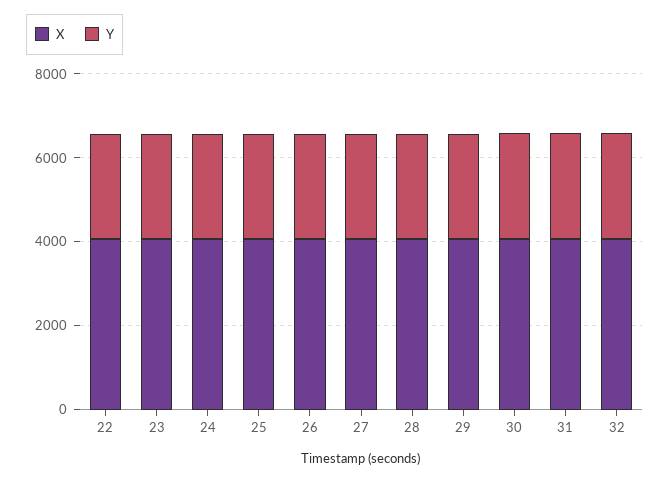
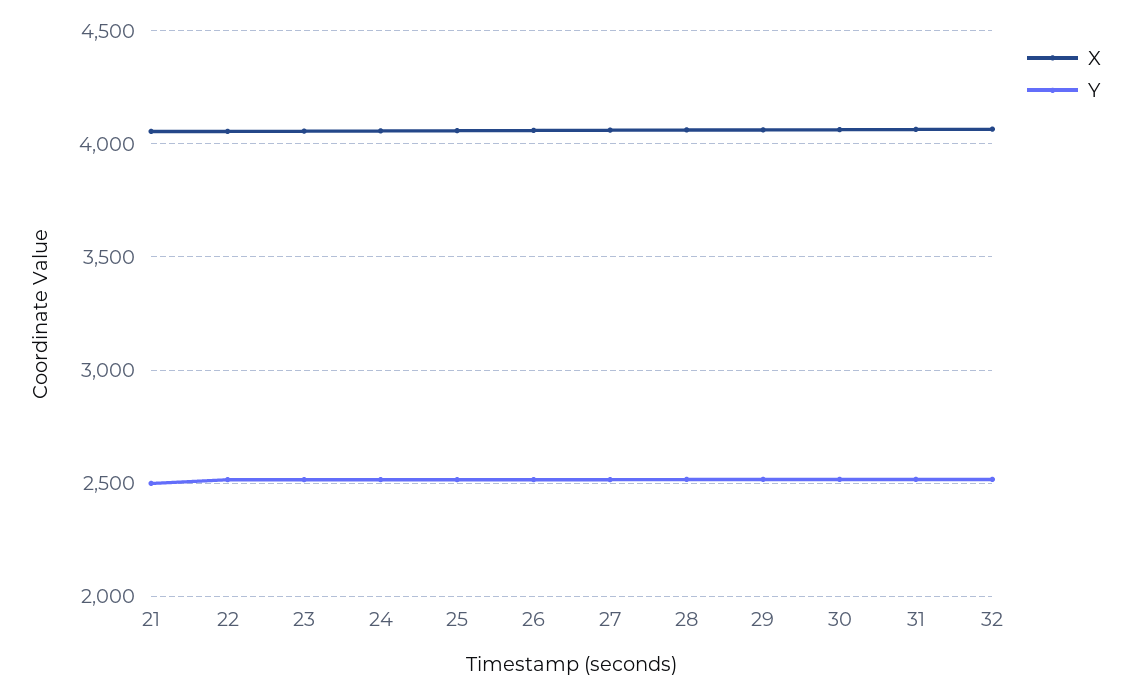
X, 21: none -> 4050
Y, 21: none -> 2500

